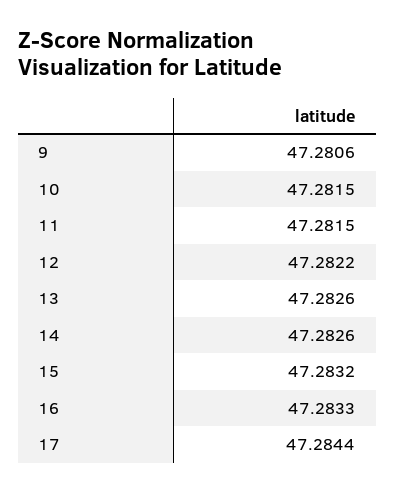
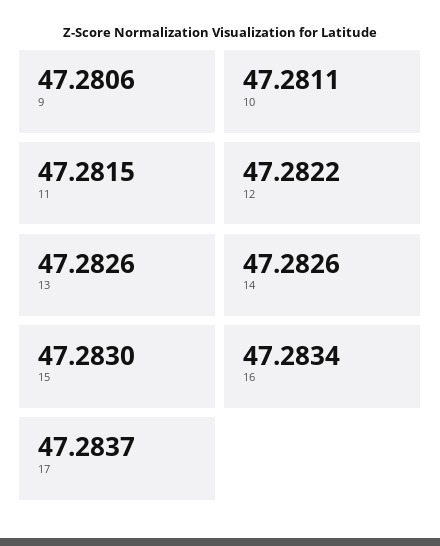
10: 47.2815 -> 47.2811
15: 47.2832 -> 47.283
16: 47.2833 -> 47.2834
17: 47.2844 -> 47.2837

